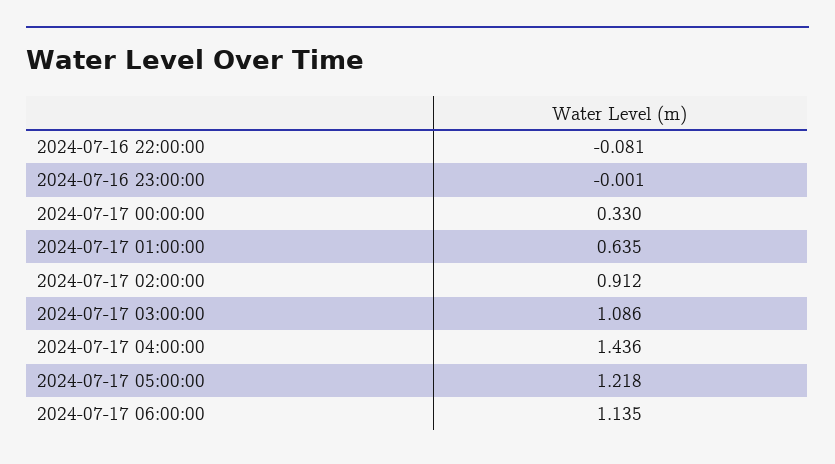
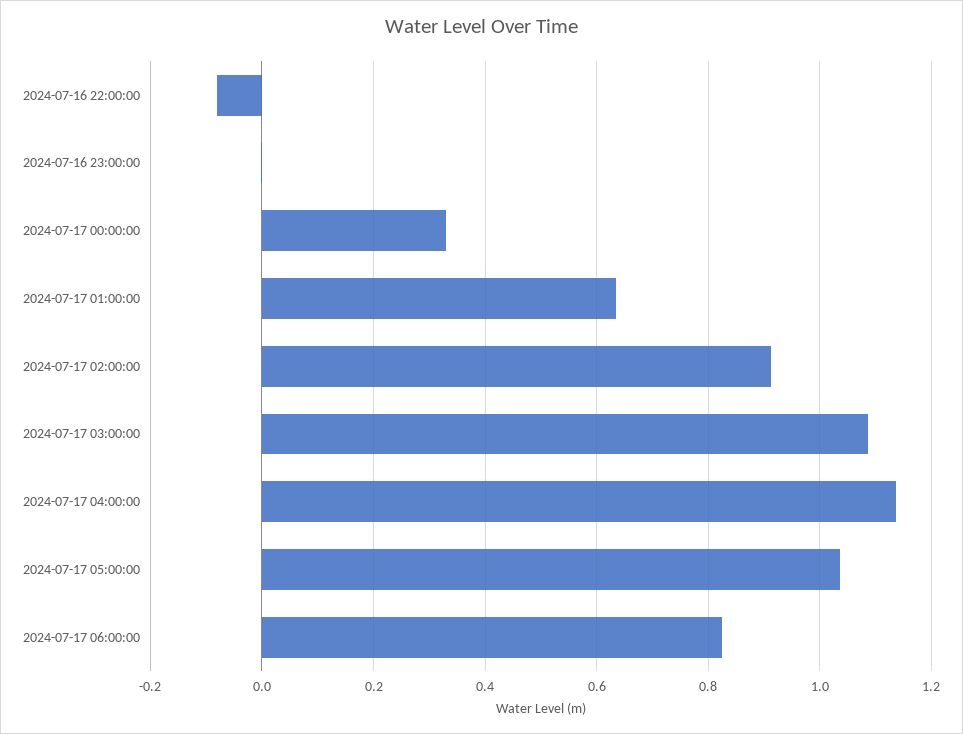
2024-07-17 04:00:00: 1.436 -> 1.14
2024-07-17 05:00:00: 1.218 -> 1.04
2024-07-17 06:00:00: 1.135 -> 0.82

